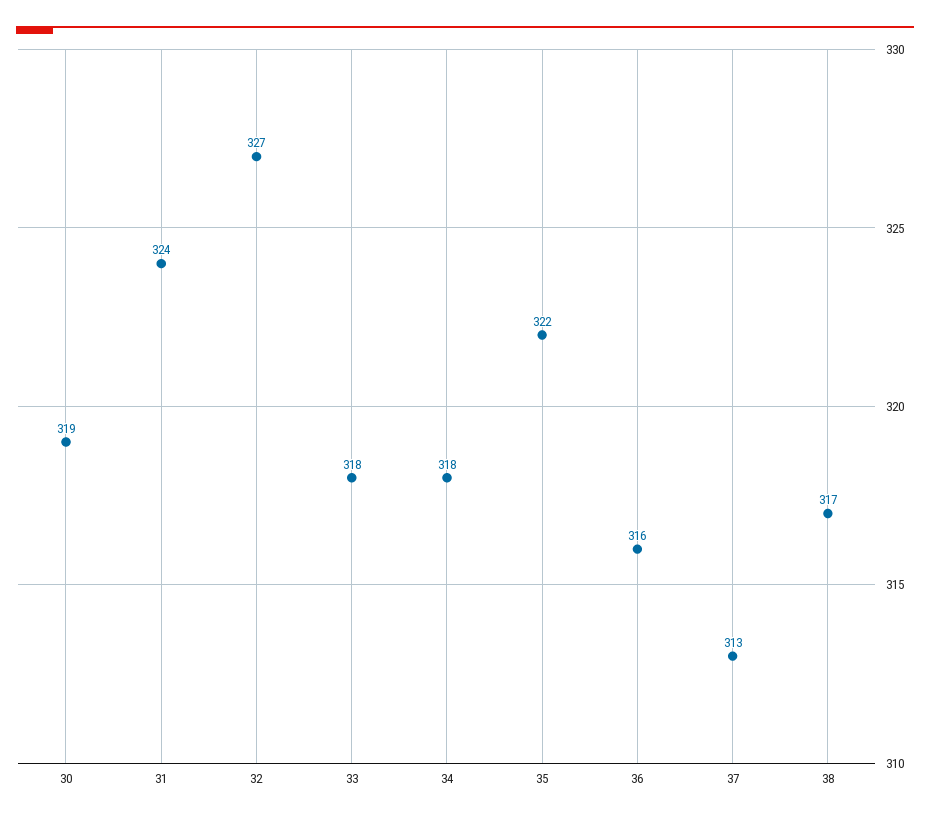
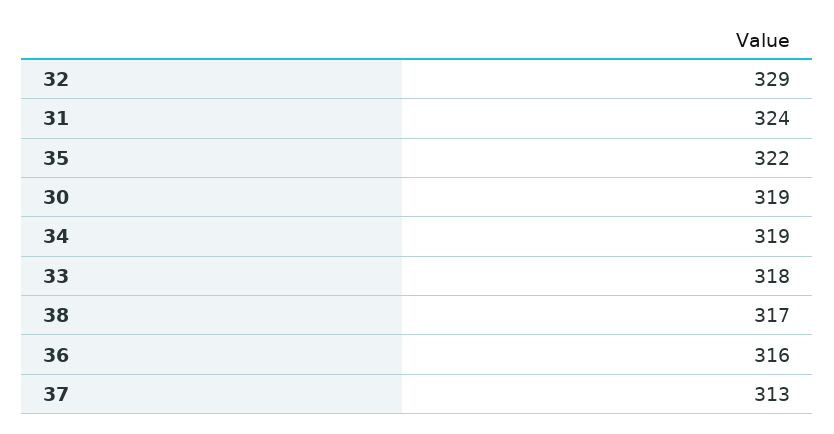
32: 327 -> 329
34: 318 -> 319

